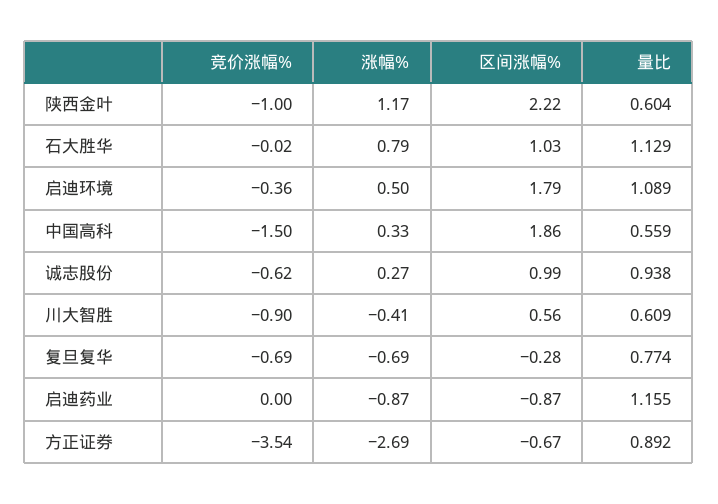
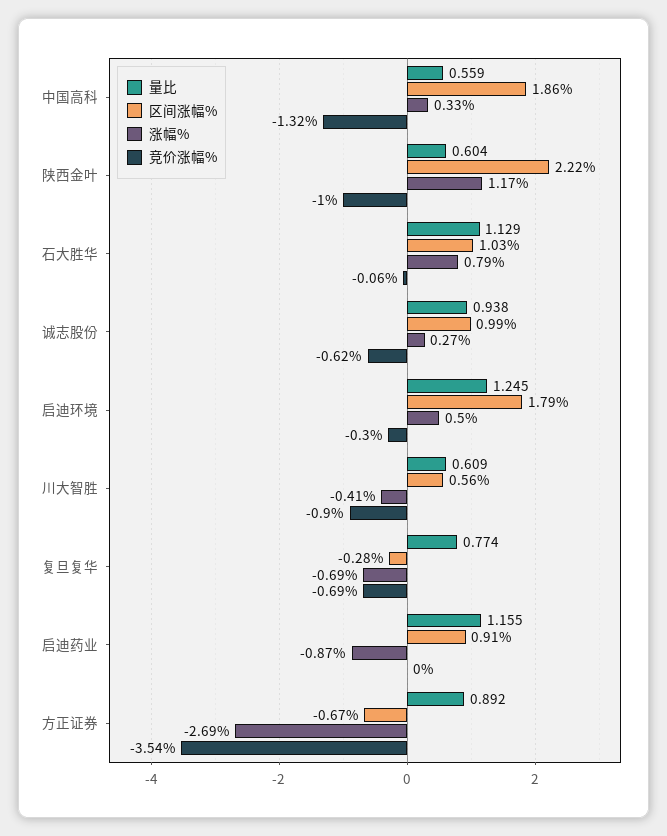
竞价涨幅%, 石大胜华: -0.02 -> -0.06
竞价涨幅%, 启迪环境: -0.36 -> -0.3
量比, 启迪环境: 1.089 -> 1.245
竞价涨幅%, 中国高科: -1.5 -> -1.32
区间涨幅%, 启迪药业: -0.87 -> 0.91

